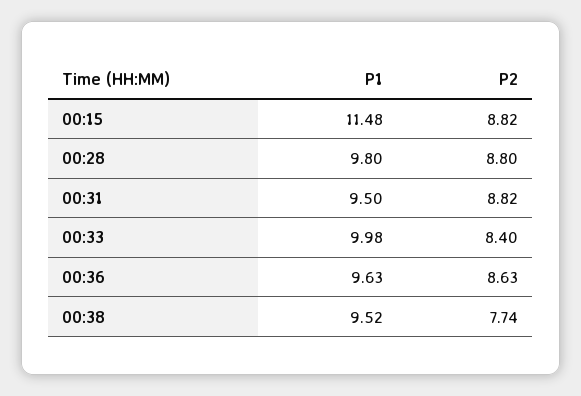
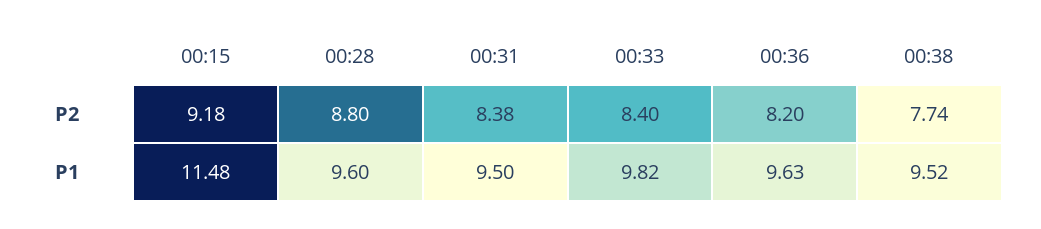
P2, 00:15: 8.82 -> 9.18
P1, 00:28: 9.8 -> 9.6
P2, 00:31: 8.82 -> 8.38
P1, 00:33: 9.98 -> 9.82
P2, 00:36: 8.63 -> 8.2

